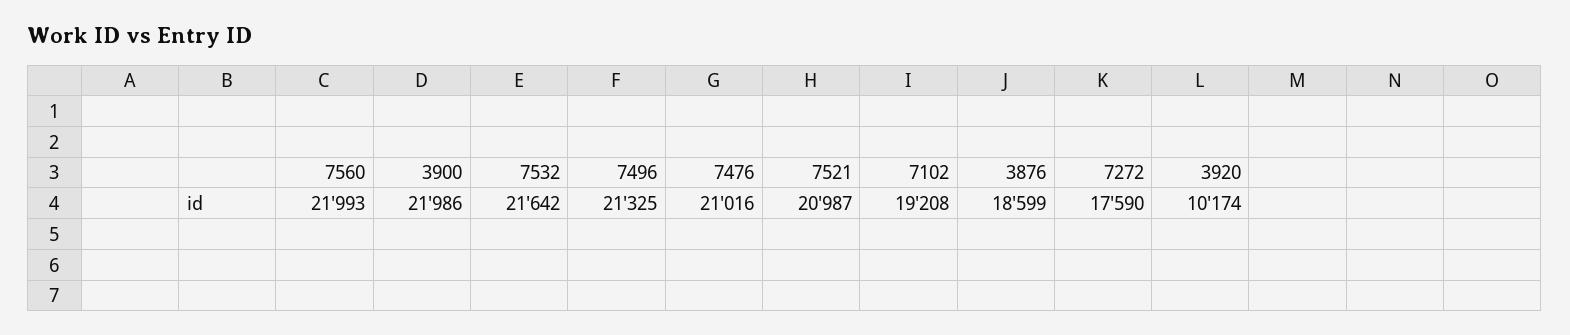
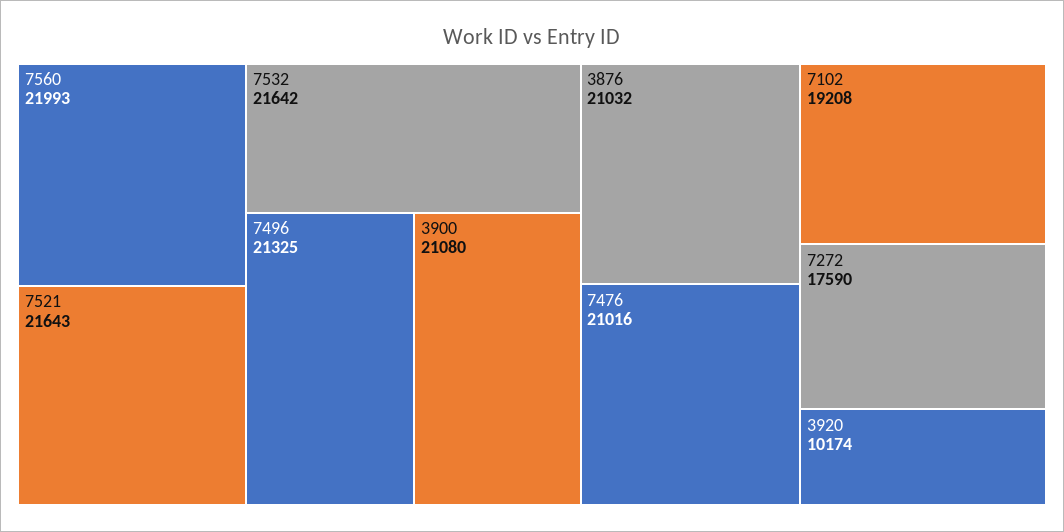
3900: 21986 -> 21080
7521: 20987 -> 21643
3876: 18599 -> 21032

